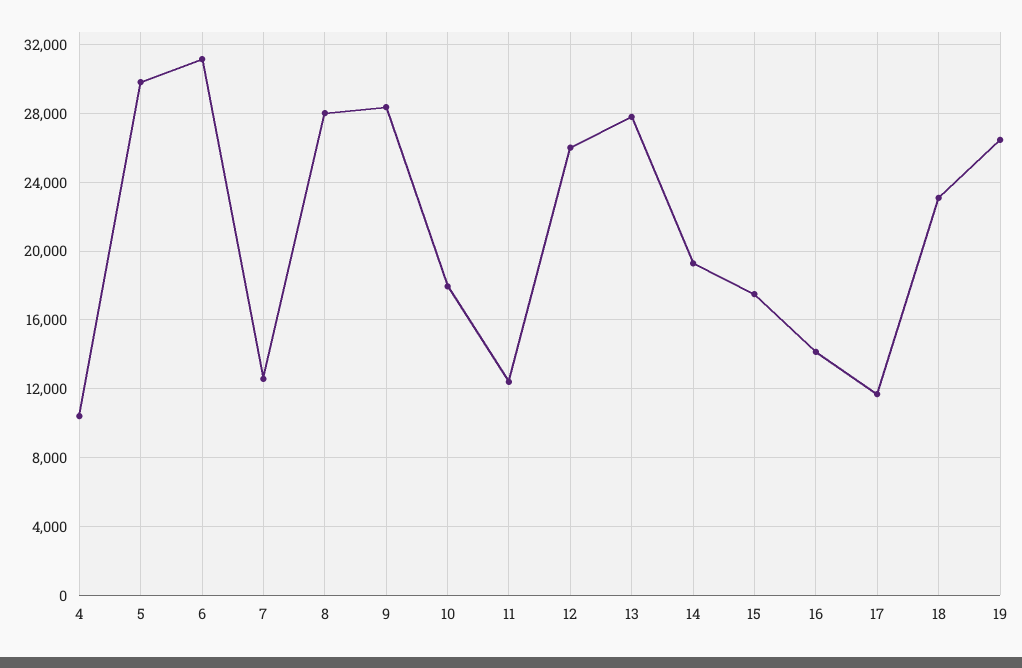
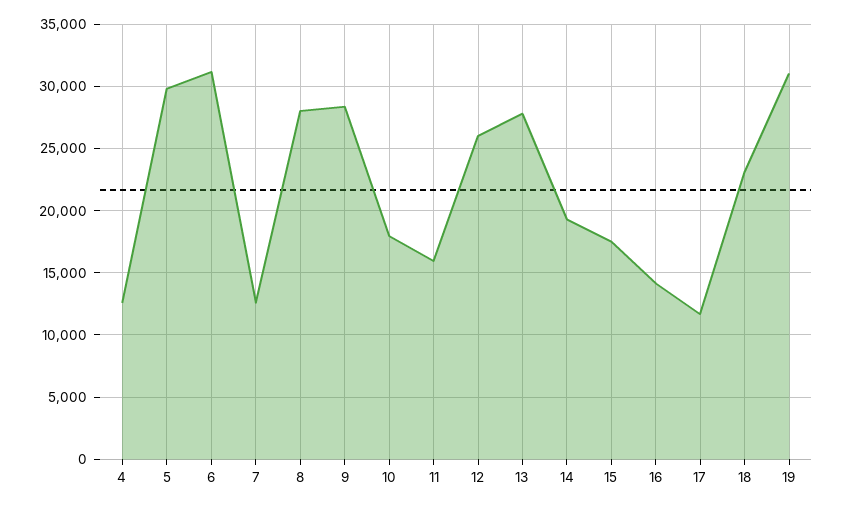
4: 10500 -> 12500
11: 12500 -> 16000
19: 26500 -> 31000

